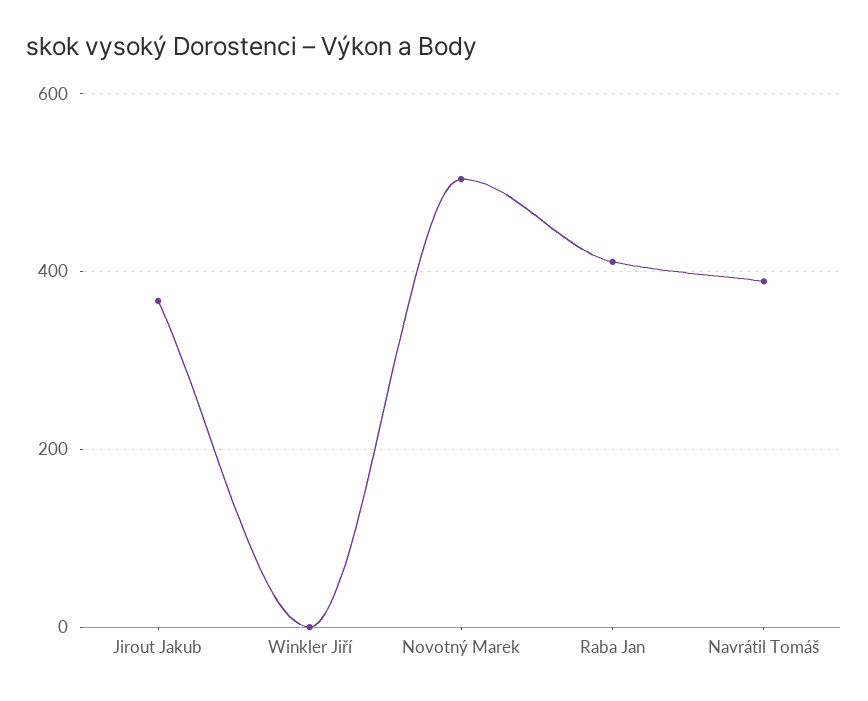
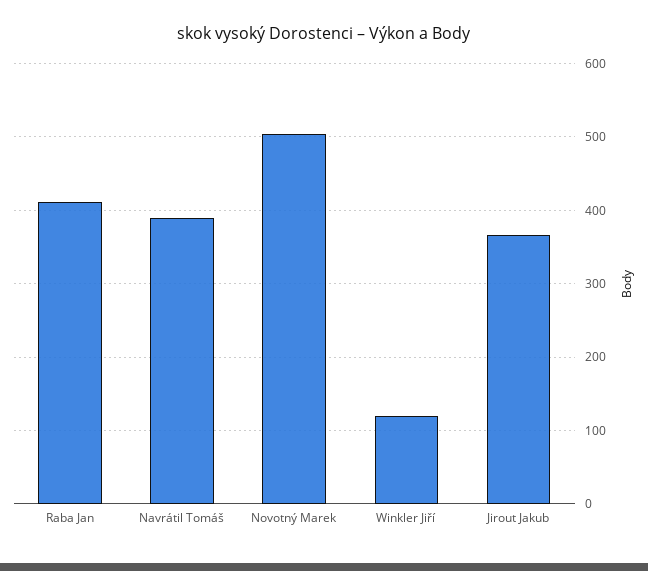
Winkler Jiří: 0 -> 120

